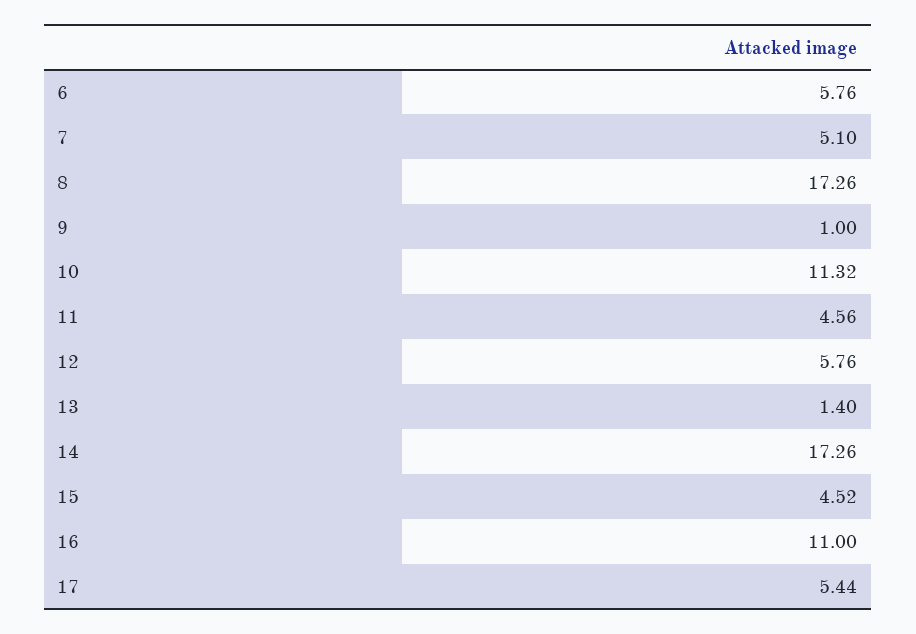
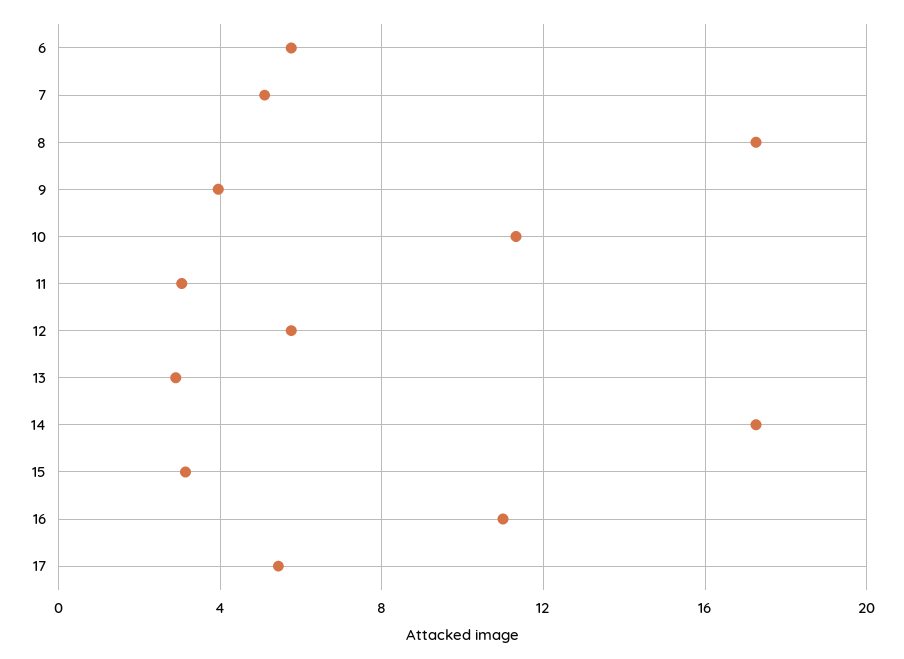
9: 1 -> 4
11: 4.56 -> 3
13: 1.4 -> 3
15: 4.52 -> 3

